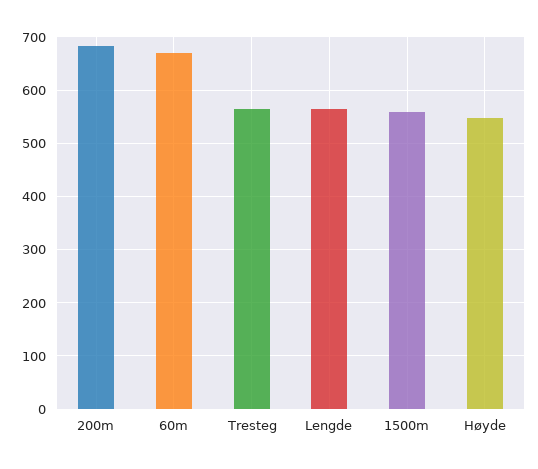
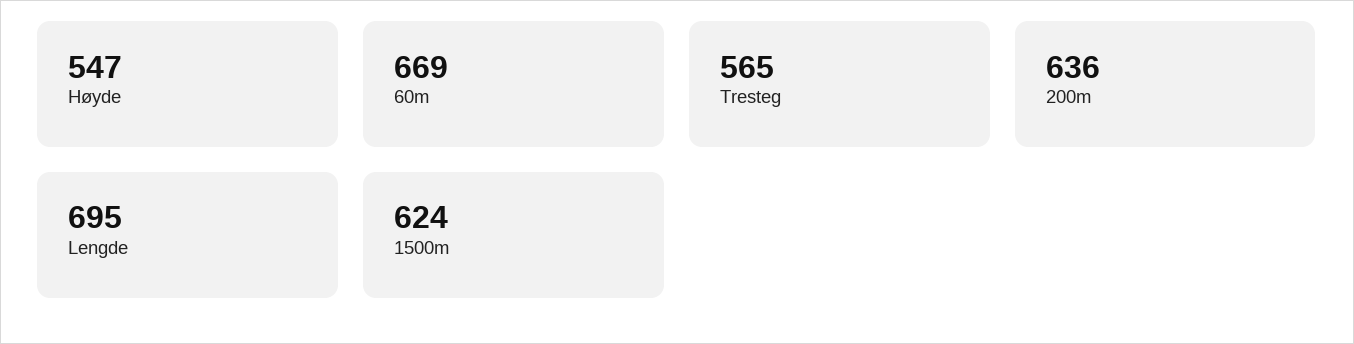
200m: 680 -> 636
Lengde: 560 -> 695
1500m: 560 -> 624

